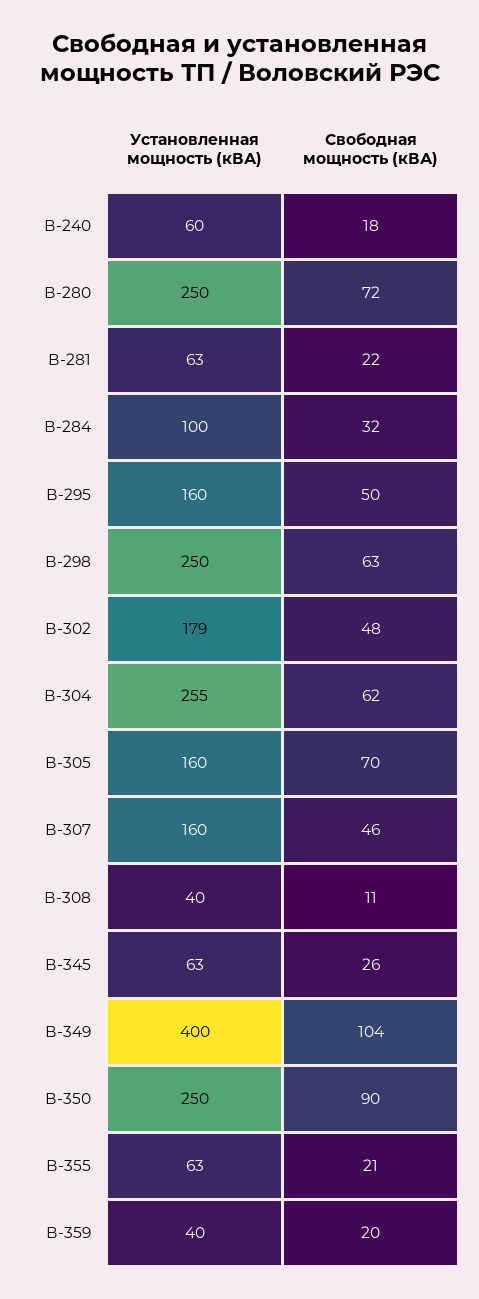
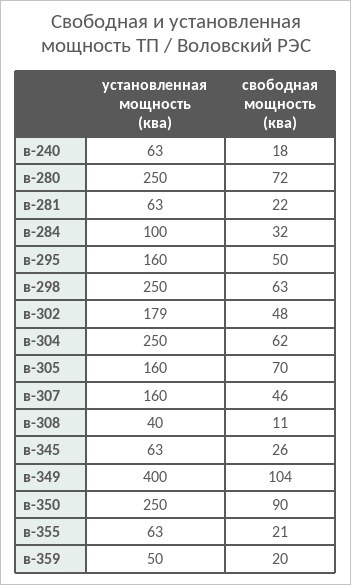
Установленная мощность (кВА), В-240: 60 -> 63
Установленная мощность (кВА), В-304: 255 -> 250
Установленная мощность (кВА), В-359: 40 -> 50

